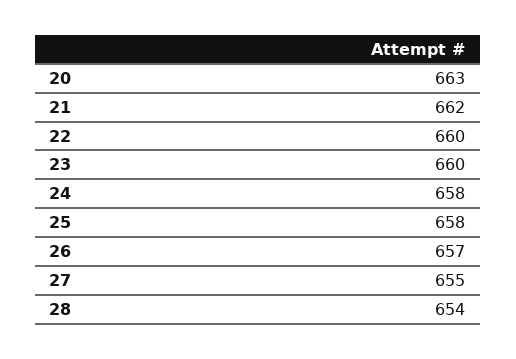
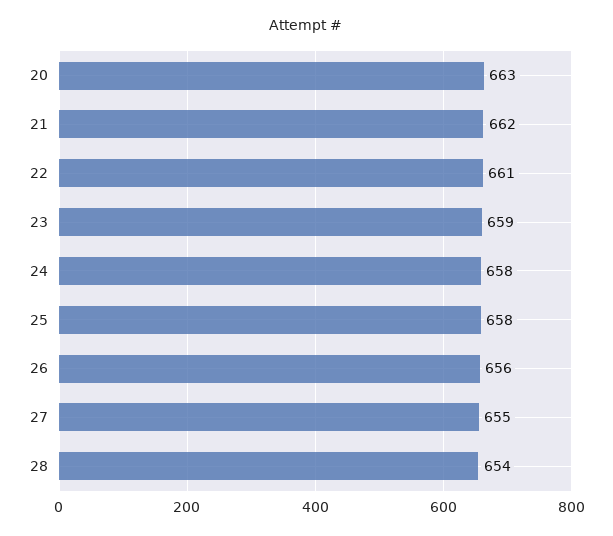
22: 660 -> 661
23: 660 -> 659
26: 657 -> 656

